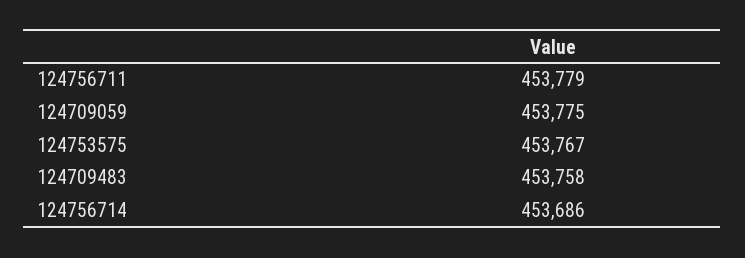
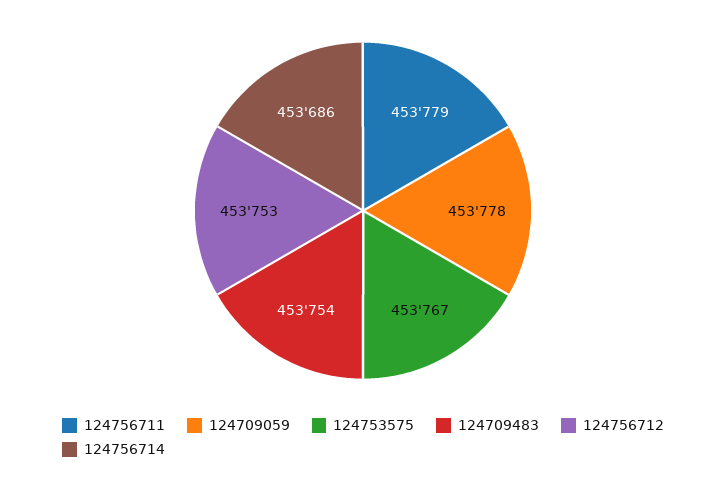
124709059: 453775 -> 453778
124709483: 453758 -> 453754
124756712: none -> 453753

